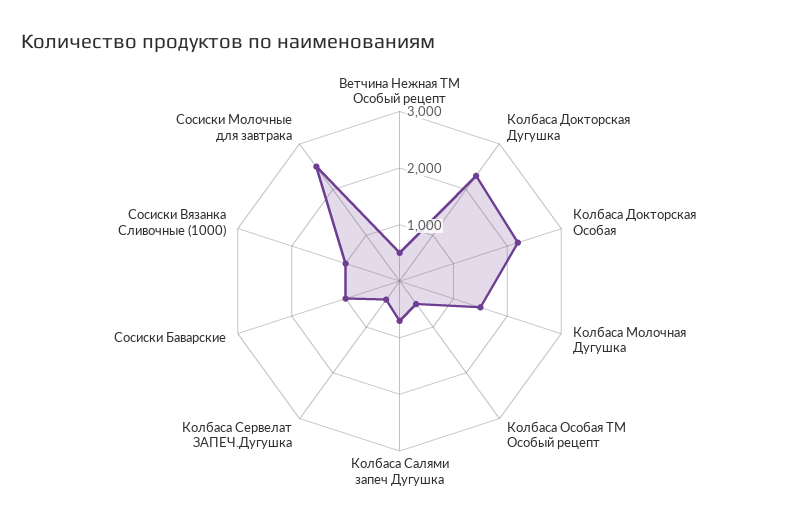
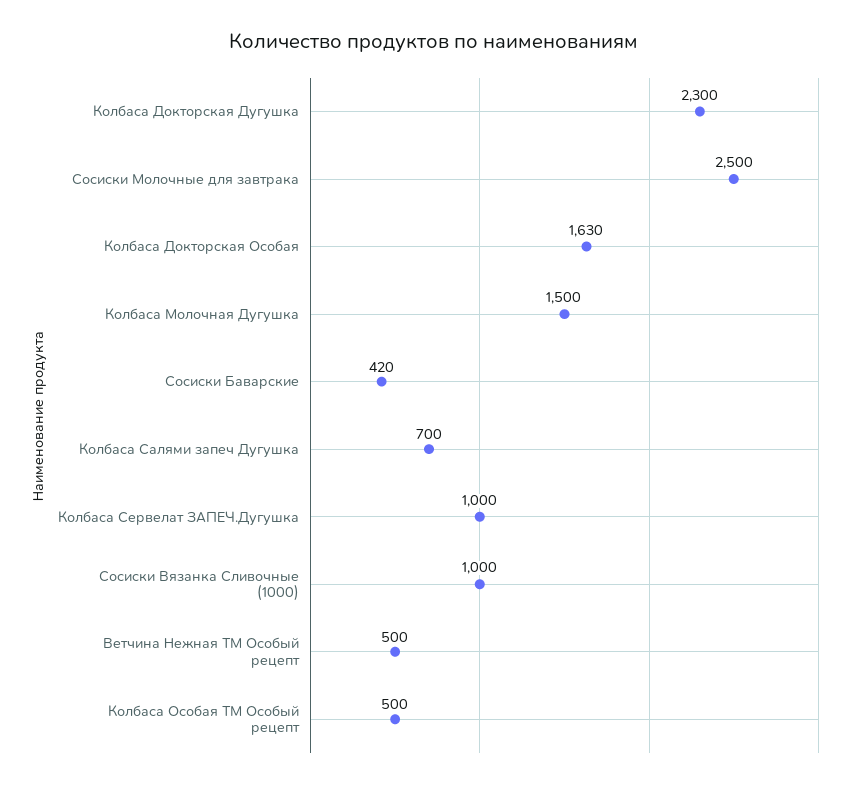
Колбаса Докторская Особая: 2200 -> 1630
Колбаса Сервелат ЗАПЕЧ.Дугушка: 400 -> 1000
Сосиски Баварские: 1000 -> 420

